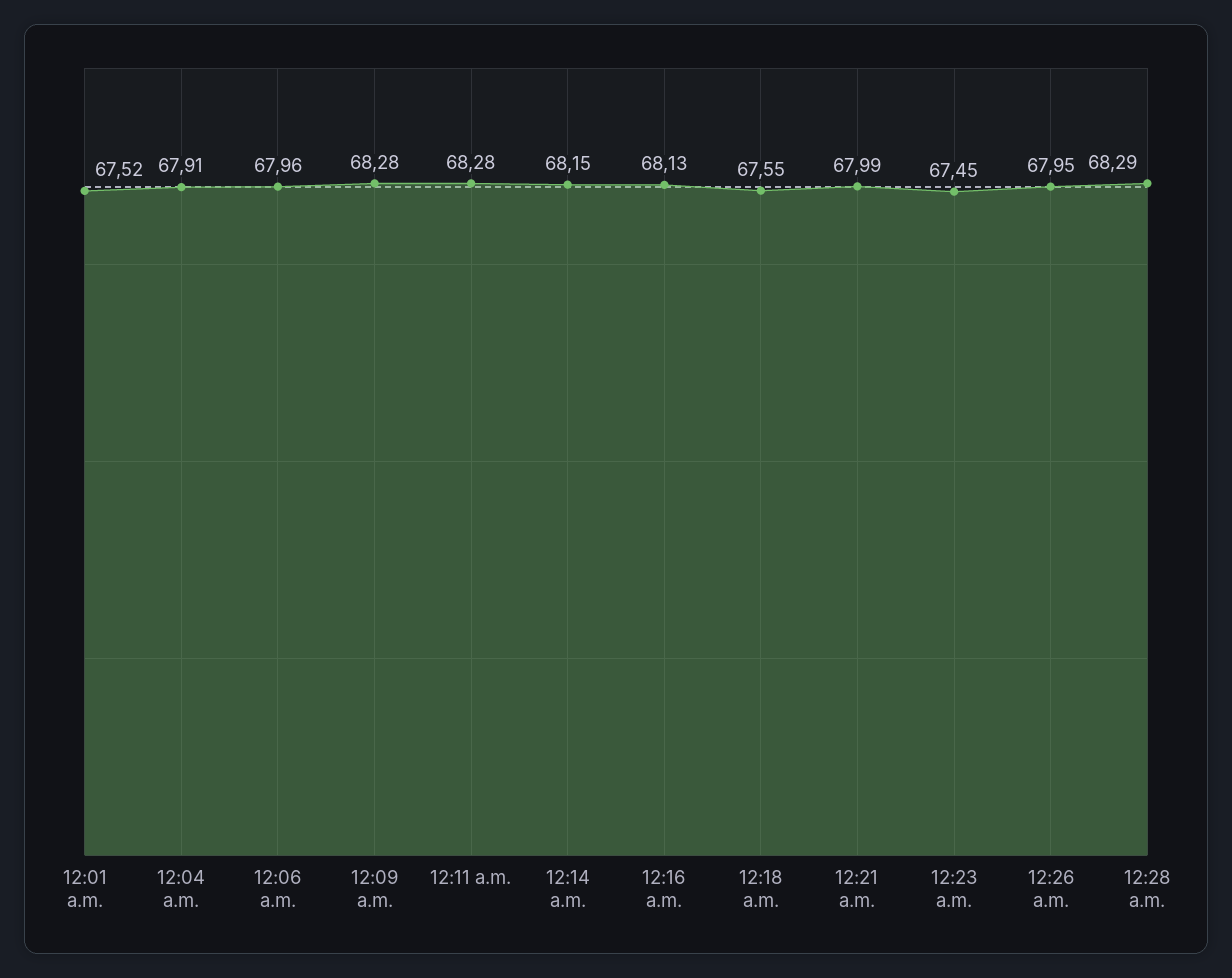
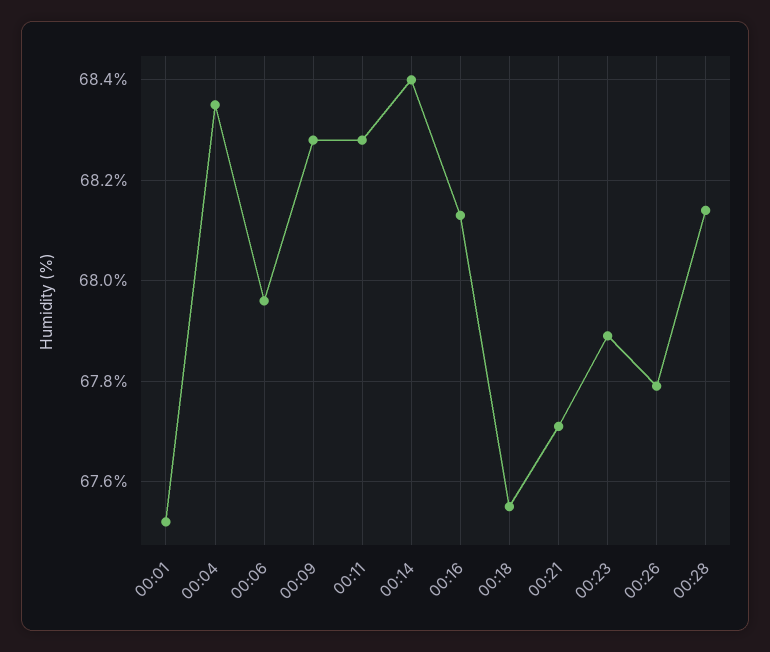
12:04 a.m.: 67.91 -> 68.35
12:14 a.m.: 68.15 -> 68.4
12:21 a.m.: 67.99 -> 67.7
12:23 a.m.: 67.45 -> 67.9
12:26 a.m.: 67.95 -> 67.8
12:28 a.m.: 68.29 -> 68.15

